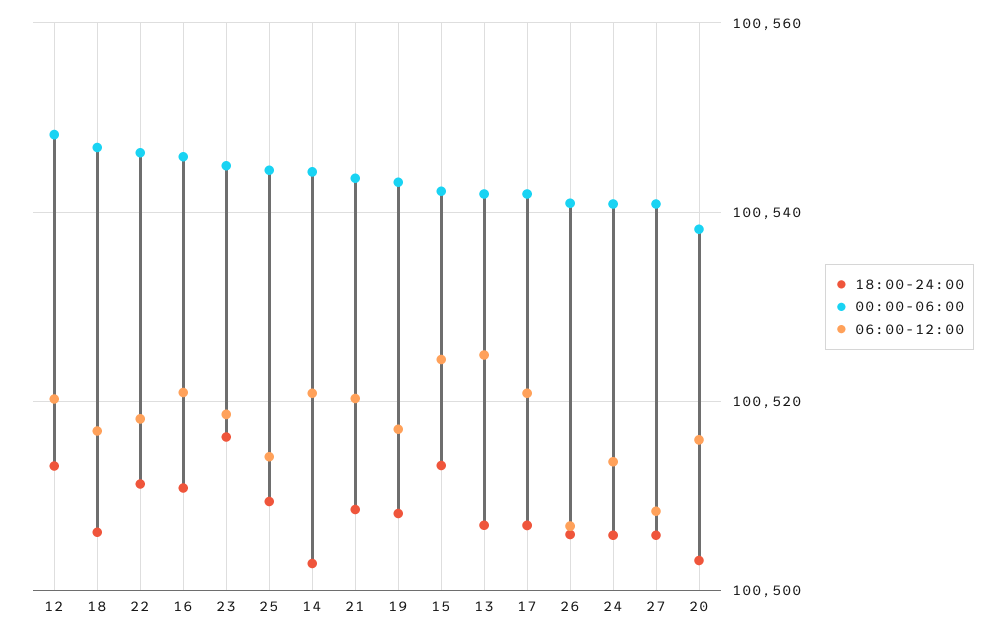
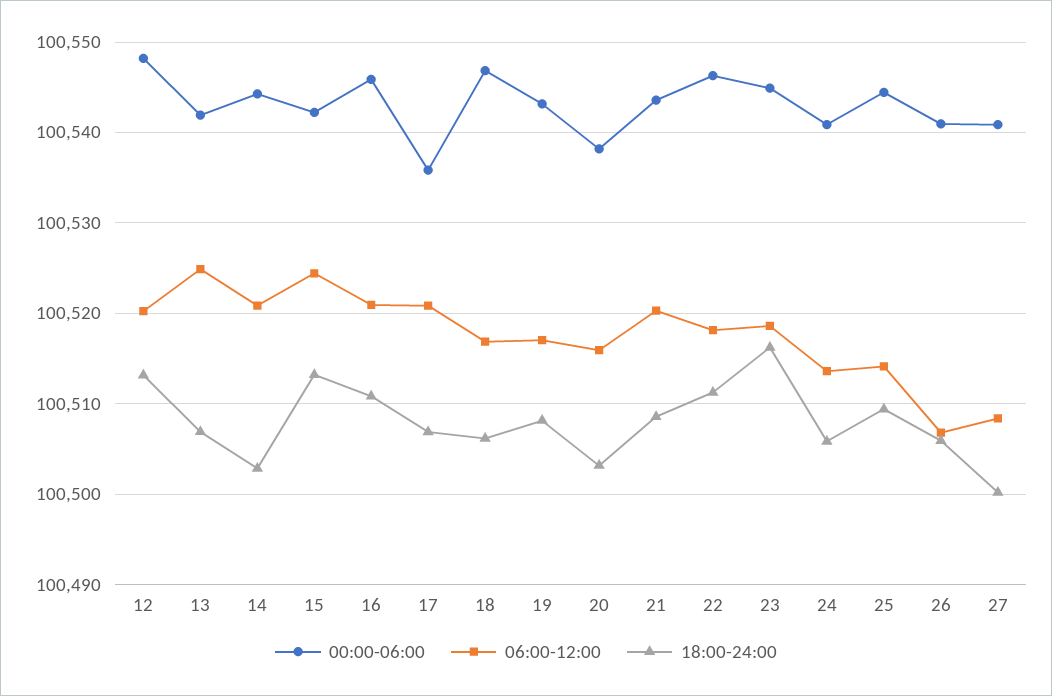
00:00-06:00, 17: 100542 -> 100536
18:00-24:00, 27: 100506 -> 100500

